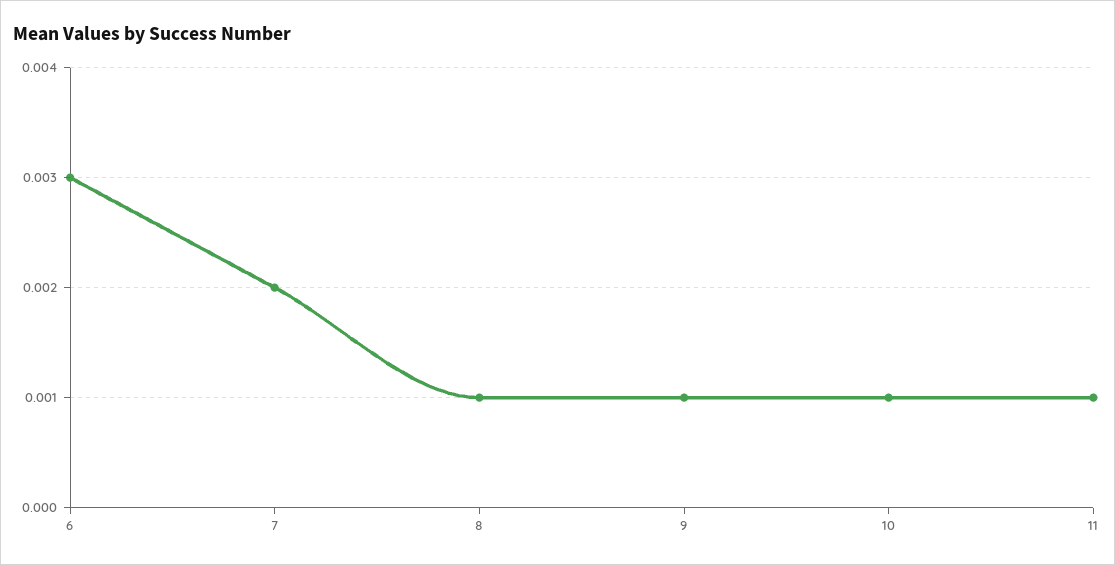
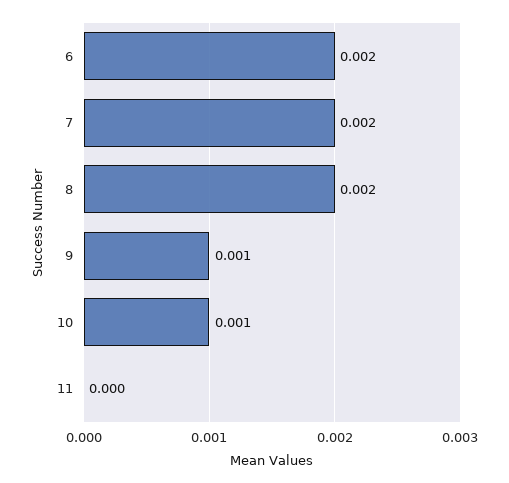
6: 0.003 -> 0.002
8: 0.001 -> 0.002
11: 0.001 -> 0

